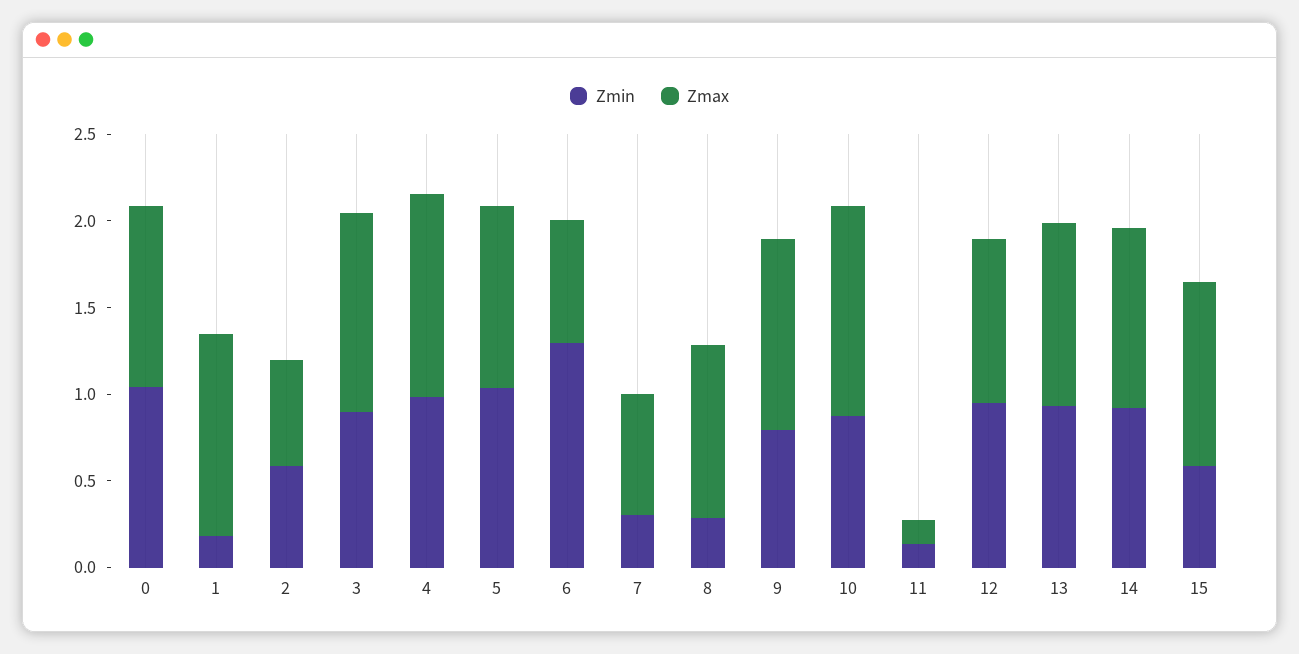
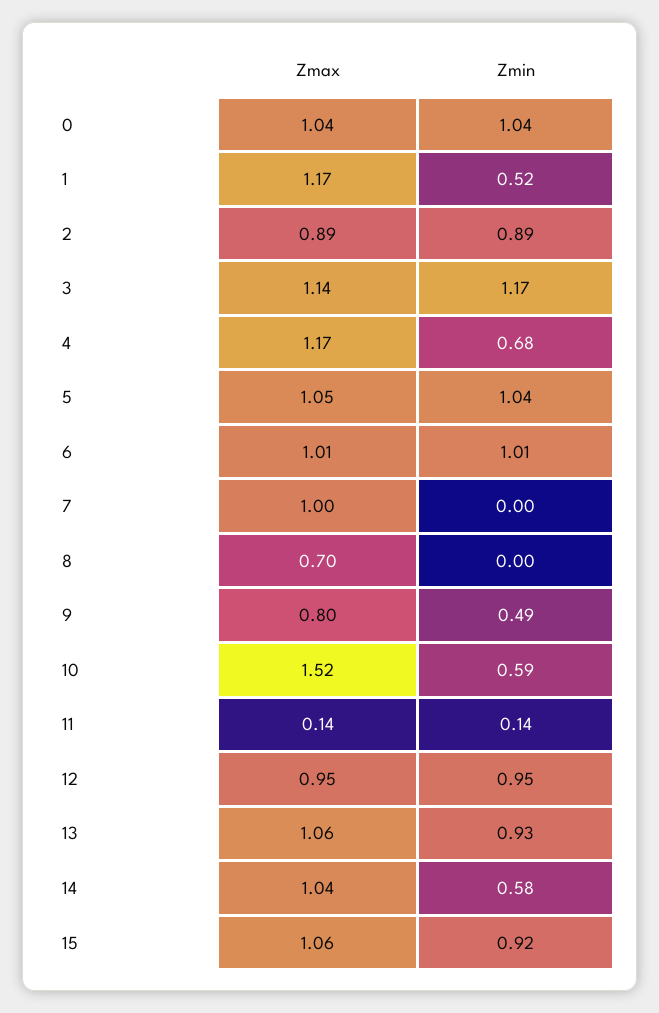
Zmin, 1: 0.2 -> 0.52
Zmin, 2: 0.6 -> 0.89
Zmax, 2: 0.6 -> 0.89
Zmin, 3: 0.9 -> 1.17
Zmin, 4: 1 -> 0.68
Zmin, 6: 1.3 -> 1.01
Zmax, 6: 0.7 -> 1.01
Zmin, 7: 0.3 -> 0
Zmax, 7: 0.7 -> 1
Zmin, 8: 0.3 -> 0
Zmax, 8: 1 -> 0.7
Zmin, 9: 0.8 -> 0.49
Zmax, 9: 1.1 -> 0.8
Zmin, 10: 0.9 -> 0.59
Zmax, 10: 1.2 -> 1.52
Zmin, 14: 0.9 -> 0.58
Zmin, 15: 0.6 -> 0.92

